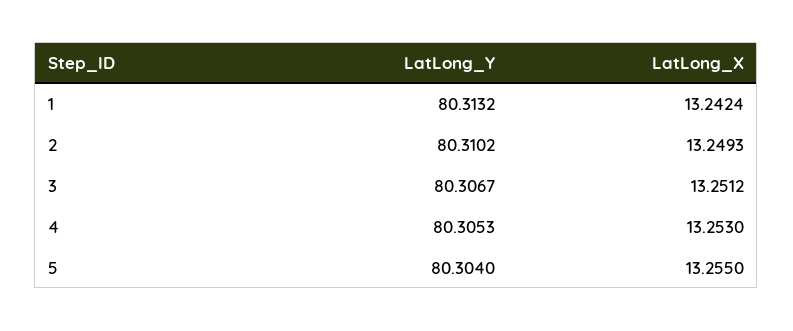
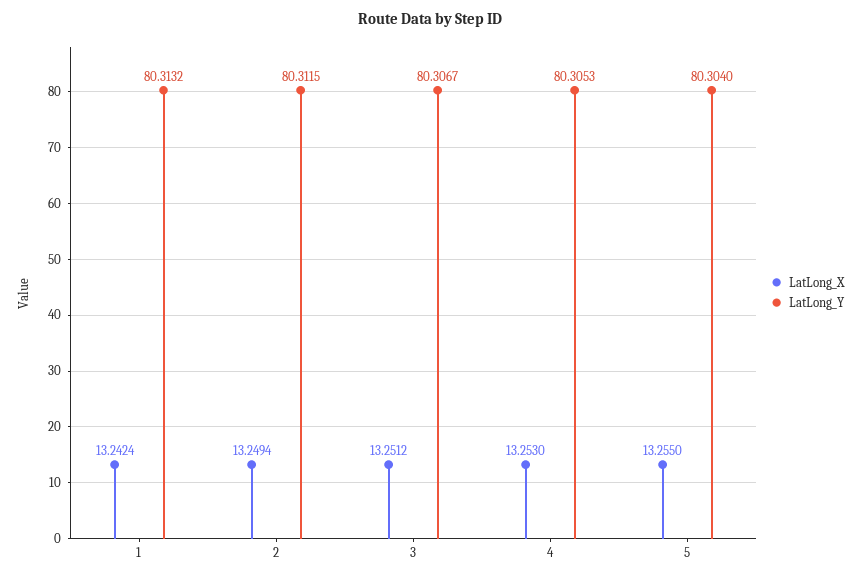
LatLong_Y, 2: 80.3102 -> 80.3115
LatLong_X, 2: 13.2493 -> 13.2494

